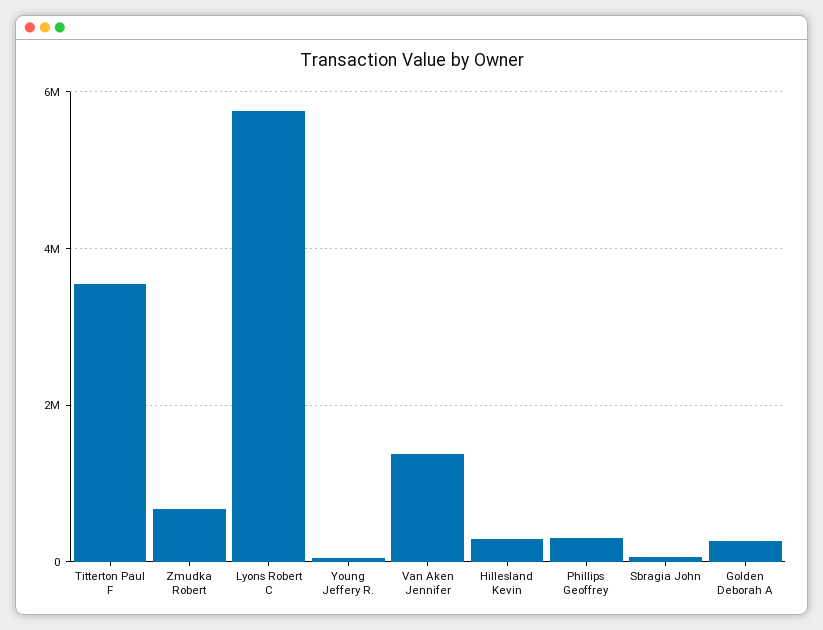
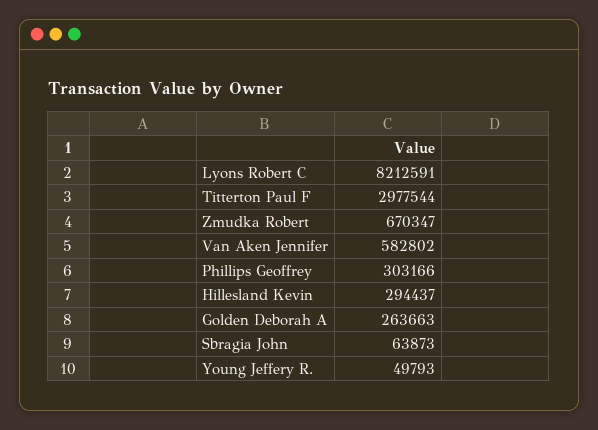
Titterton Paul F: 3600000 -> 2977544
Lyons Robert C: 5800000 -> 8212591
Van Aken Jennifer: 1400000 -> 582802

